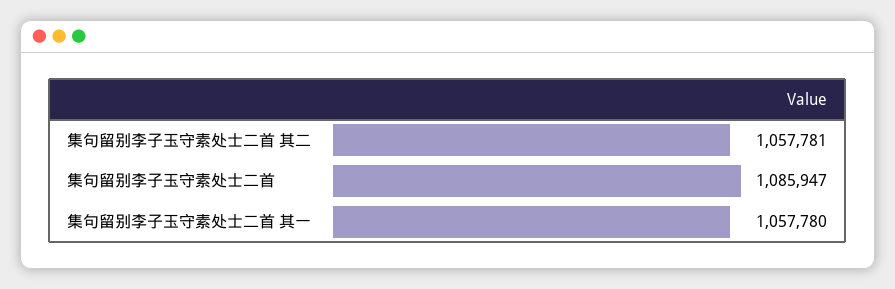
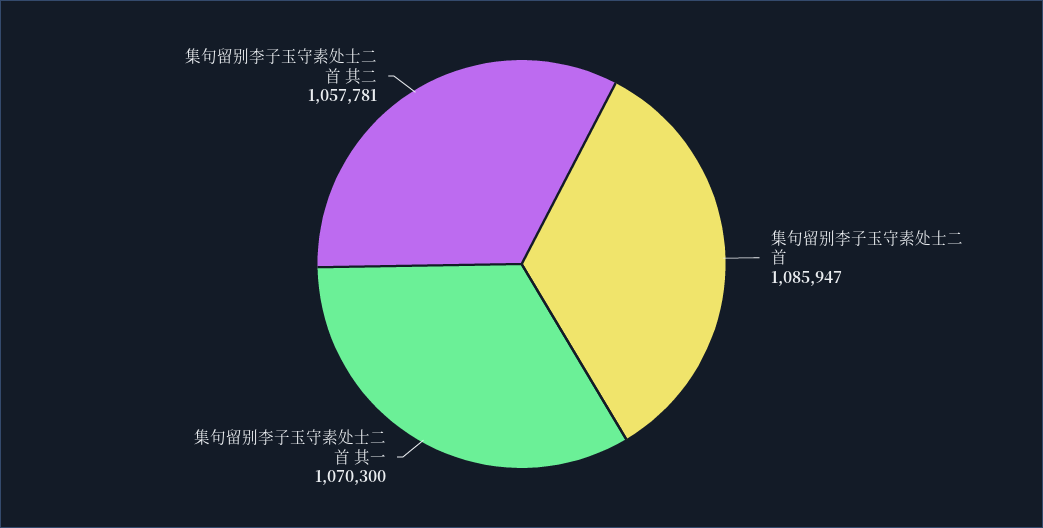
集句留别李子玉守素处士二首 其一: 1057780 -> 1070300

